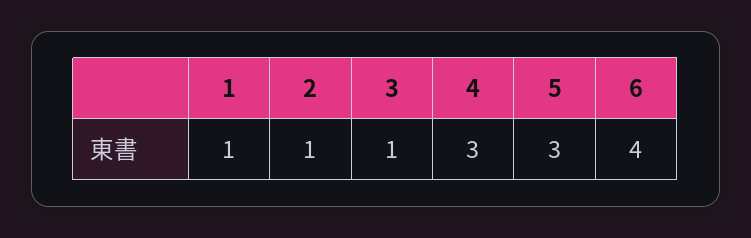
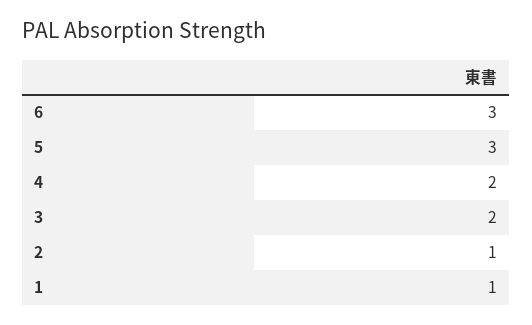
3: 1 -> 2
4: 3 -> 2
6: 4 -> 3

